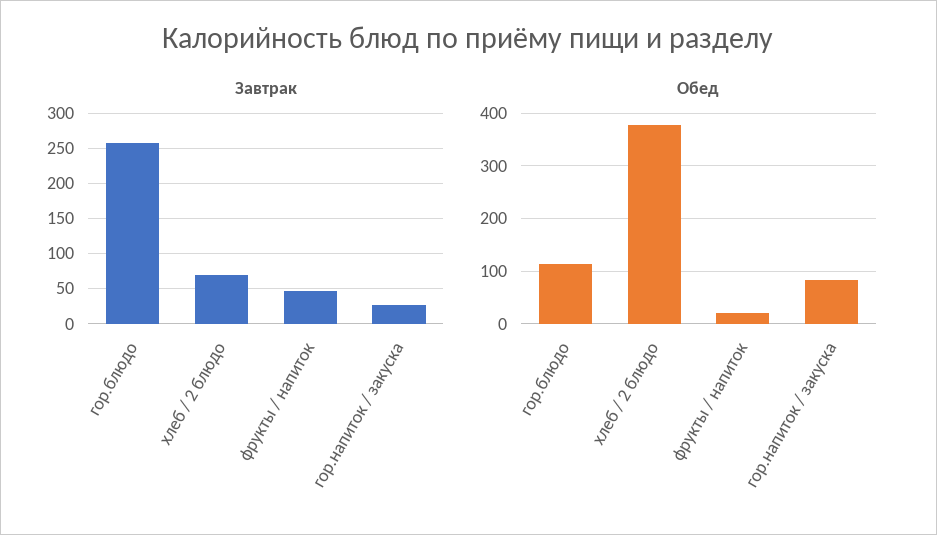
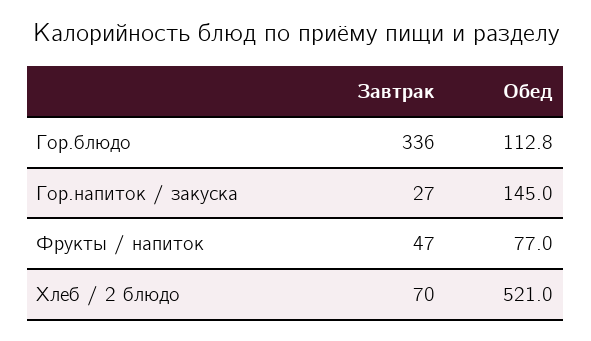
Завтрак, гор.блюдо: 260 -> 336
Обед, хлеб / 2 блюдо: 380 -> 521
Обед, фрукты / напиток: 20 -> 77
Обед, гор.напиток / закуска: 80 -> 145

